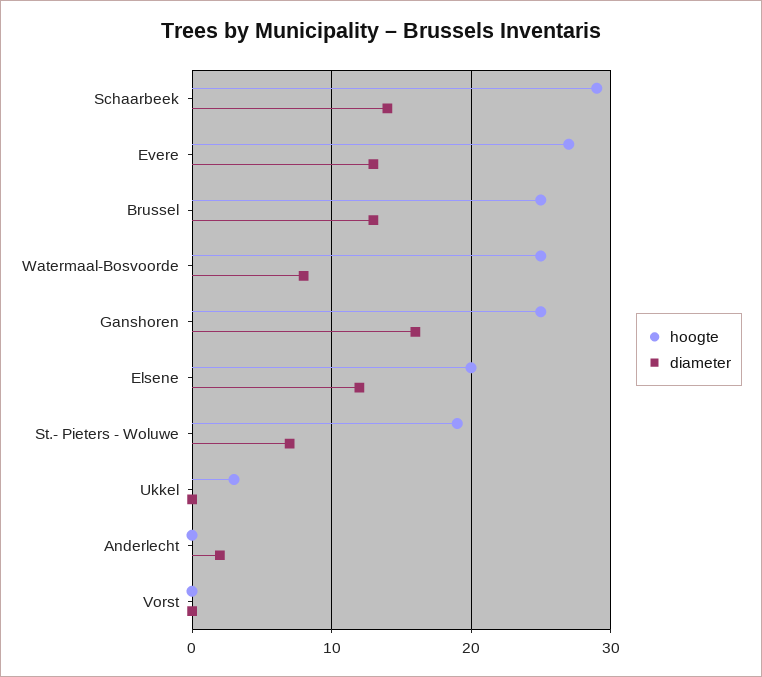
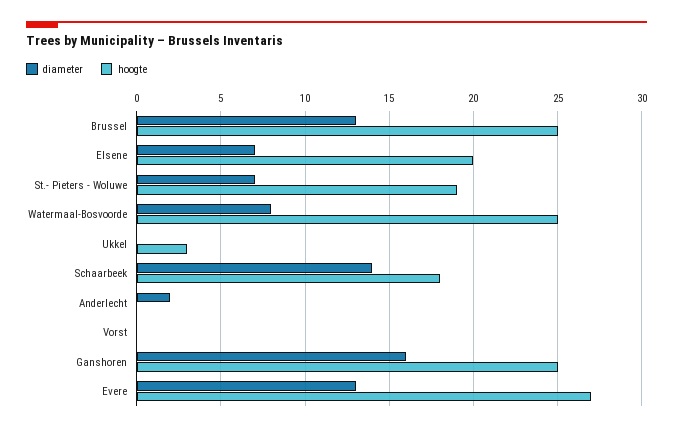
hoogte, Schaarbeek: 29 -> 18
diameter, Elsene: 12 -> 7

